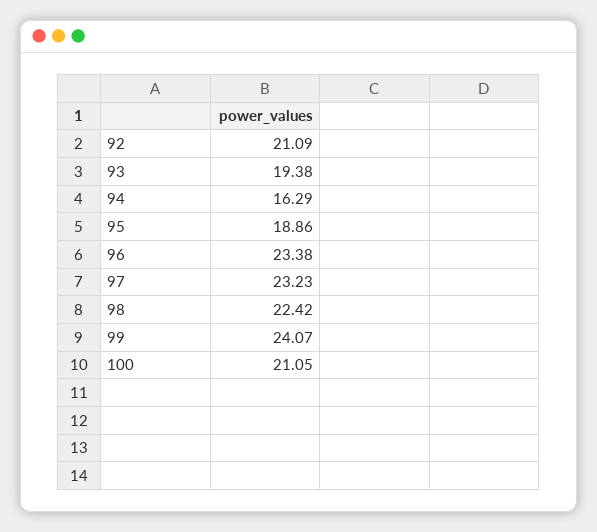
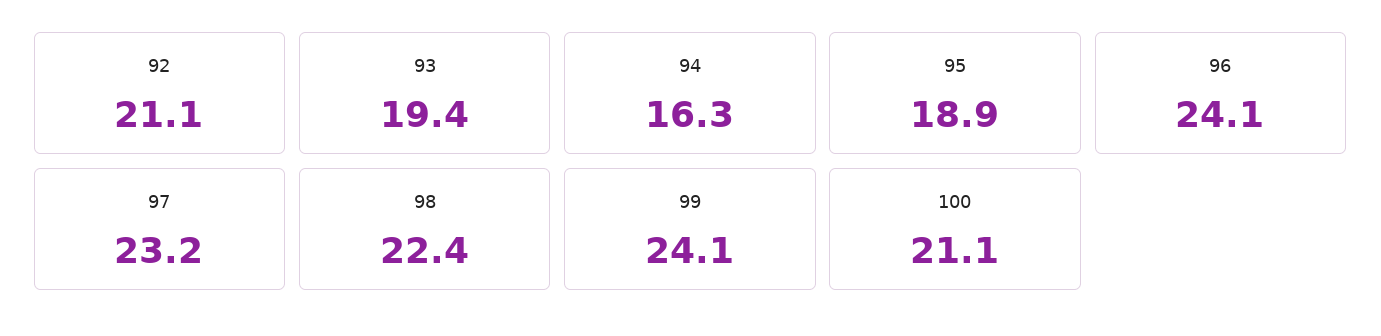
96: 23.38 -> 24.1

